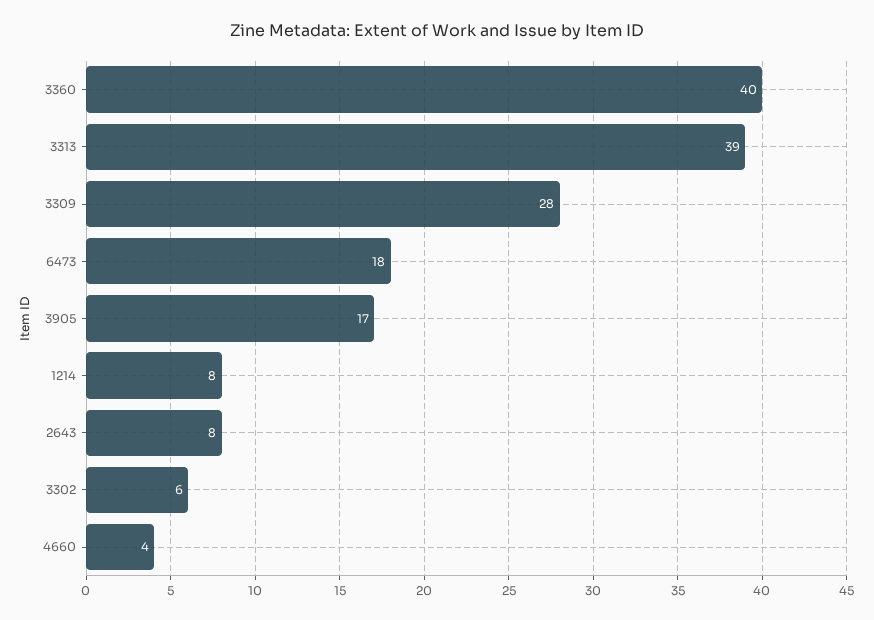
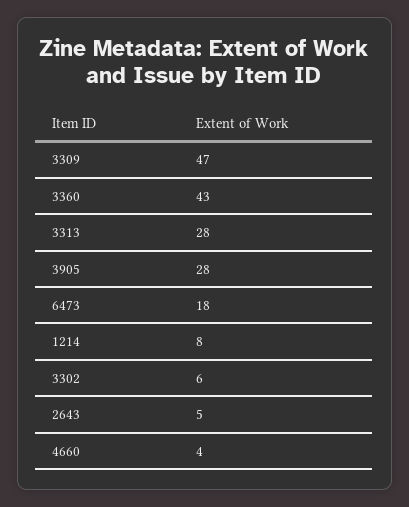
3360: 40 -> 43
3313: 39 -> 28
3309: 28 -> 47
3905: 17 -> 28
2643: 8 -> 5

